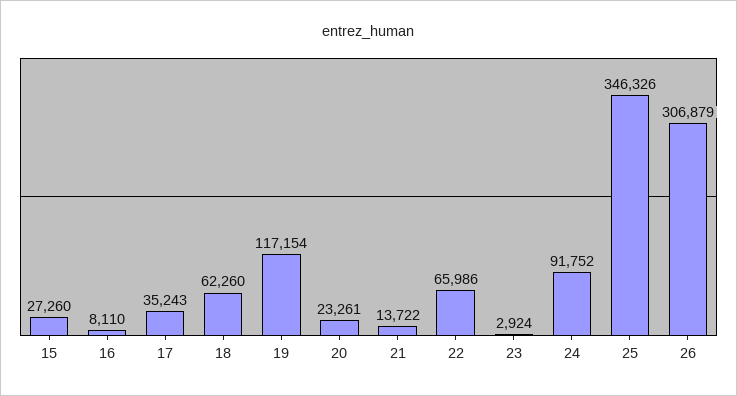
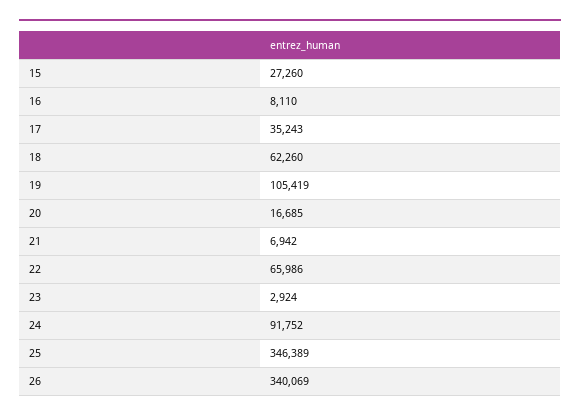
19: 117154 -> 105419
20: 23261 -> 16685
21: 13722 -> 6942
25: 346326 -> 346389
26: 306879 -> 340069

